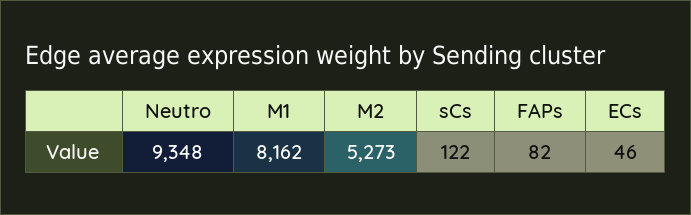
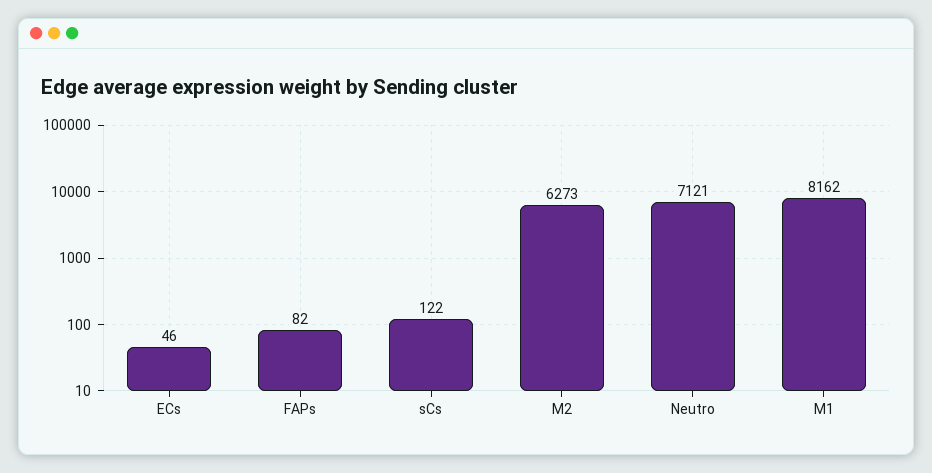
Neutro: 9348 -> 7121
M2: 5273 -> 6273

